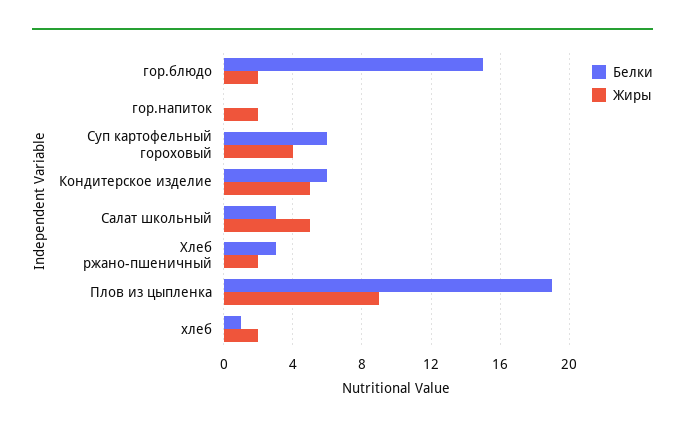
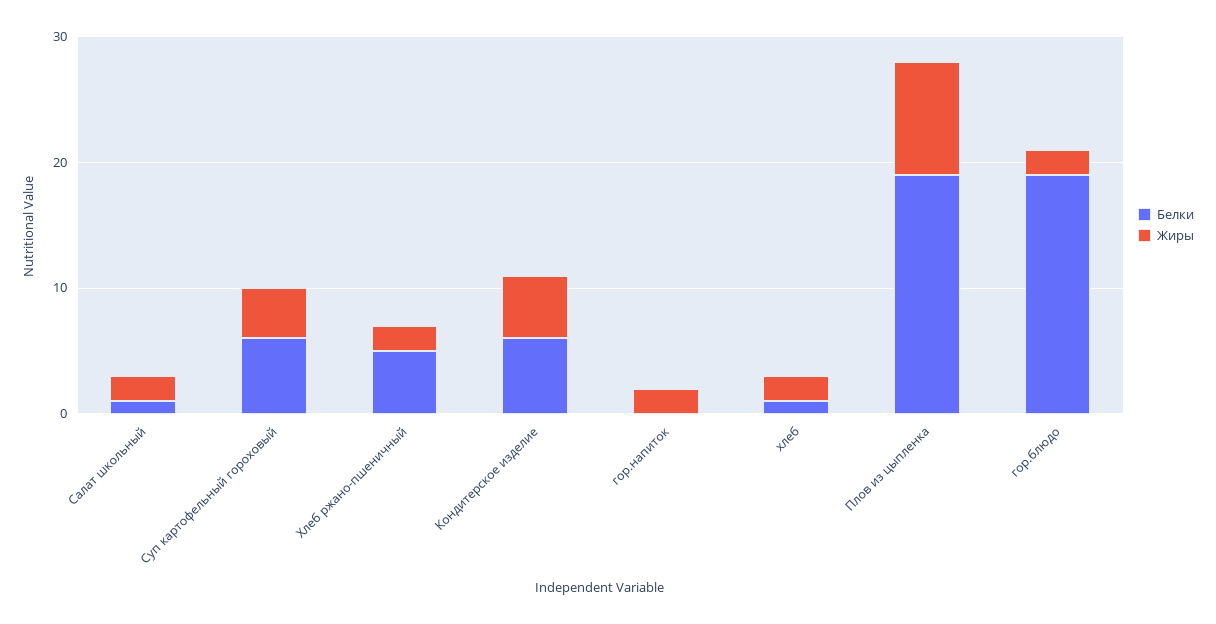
Белки, гор.блюдо: 15 -> 19
Белки, Салат школьный: 3 -> 1
Жиры, Салат школьный: 5 -> 2
Белки, Хлеб ржано-пшеничный: 3 -> 5

